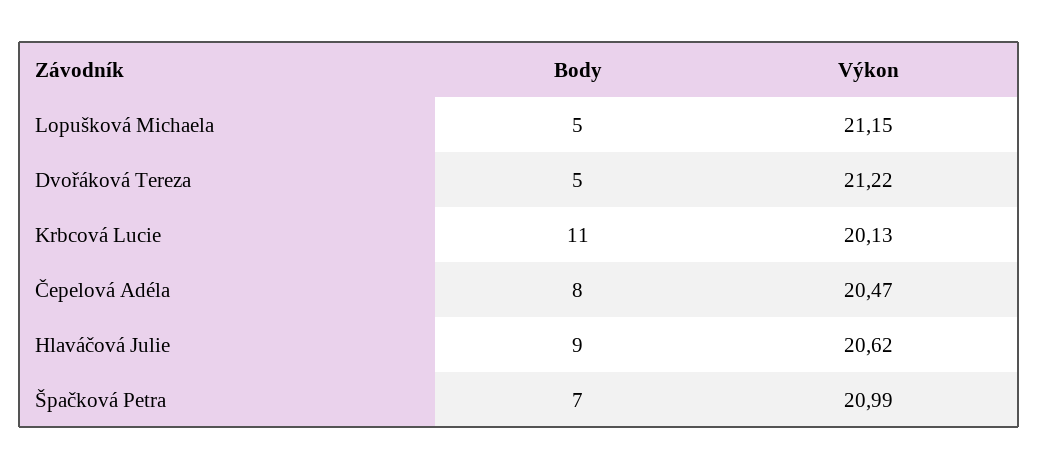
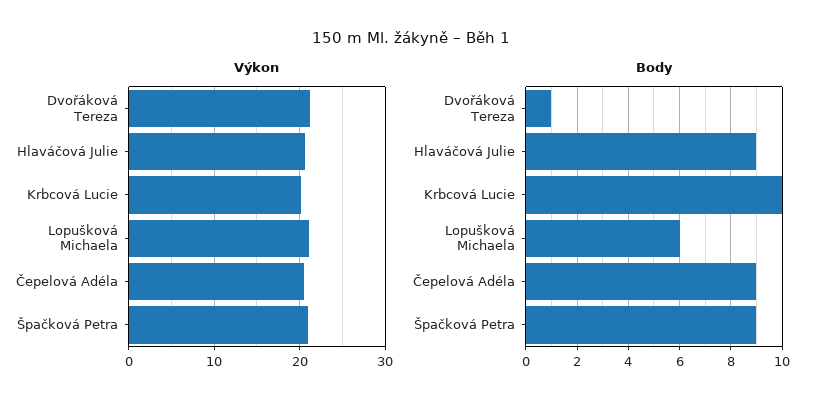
Body, Lopušková Michaela: 5 -> 6
Body, Dvořáková Tereza: 5 -> 1
Body, Krbcová Lucie: 11 -> 10
Body, Čepelová Adéla: 8 -> 9
Body, Špačková Petra: 7 -> 9

